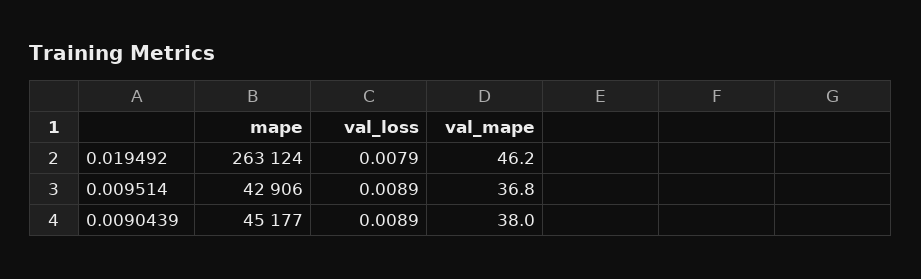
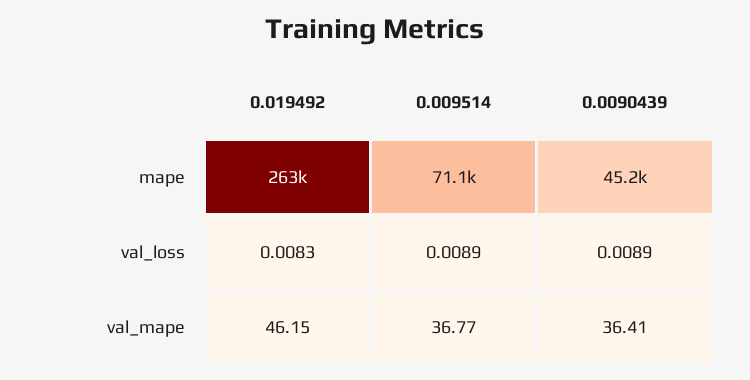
val_loss, 0.019492: 0.0079 -> 0.0083
mape, 0.009514: 42906 -> 71100
val_mape, 0.0090439: 38 -> 36.41

